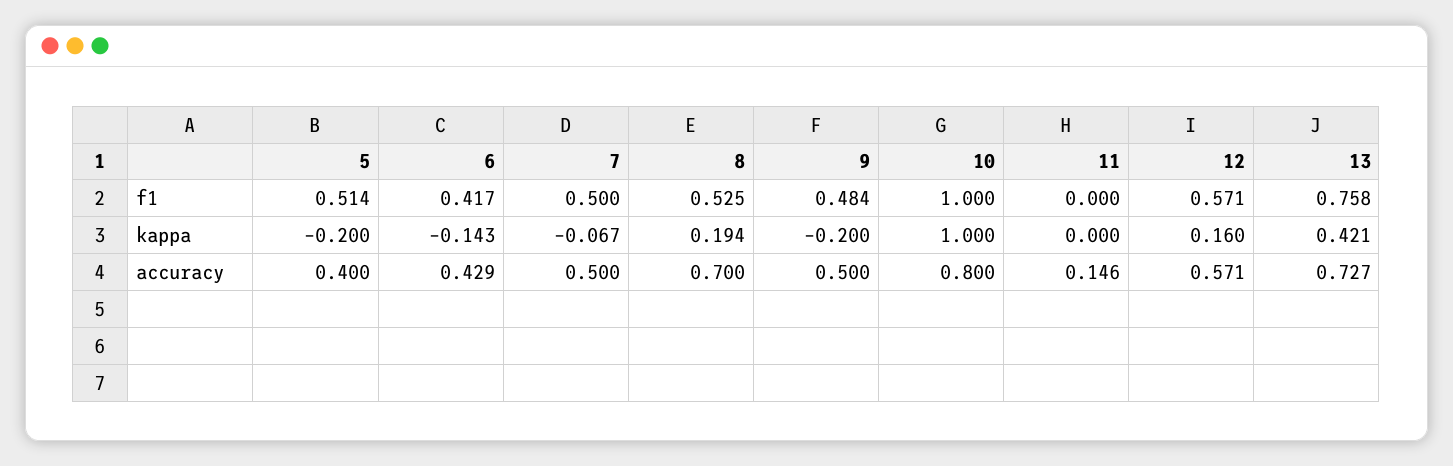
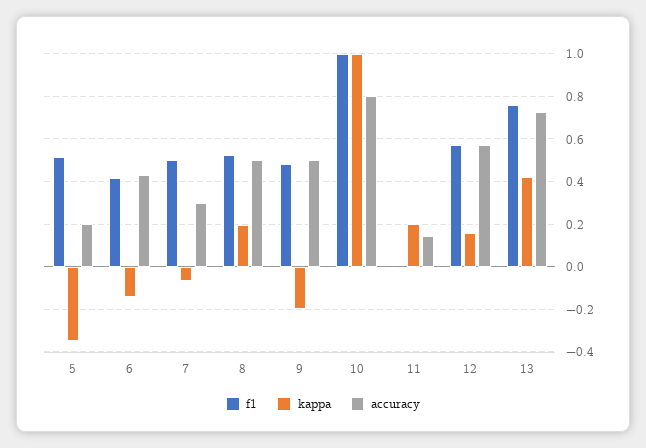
kappa, 5: -0.2 -> -0.35
kappa, 11: 0 -> 0.2
accuracy, 5: 0.4 -> 0.2
accuracy, 7: 0.5 -> 0.3
accuracy, 8: 0.7 -> 0.5

